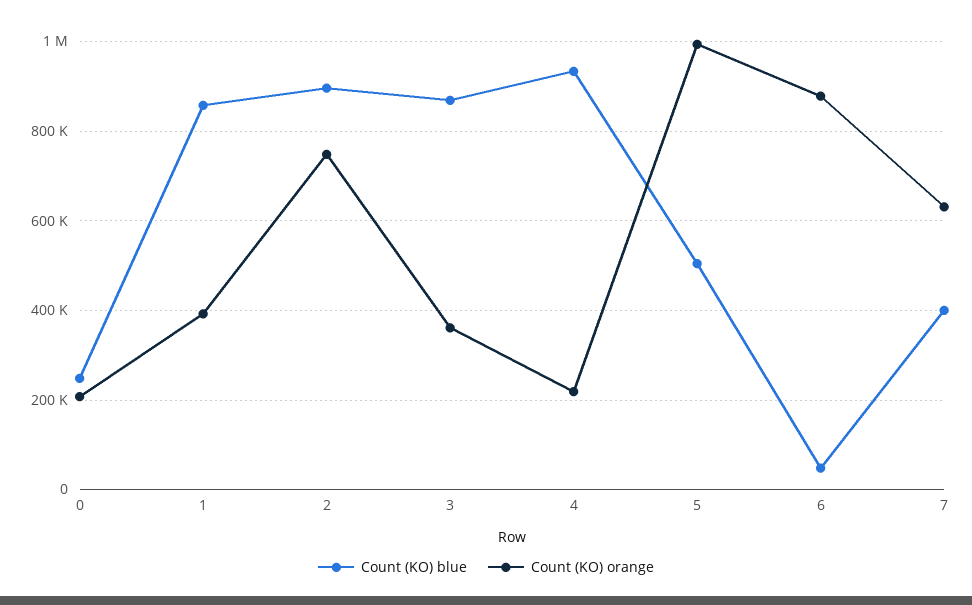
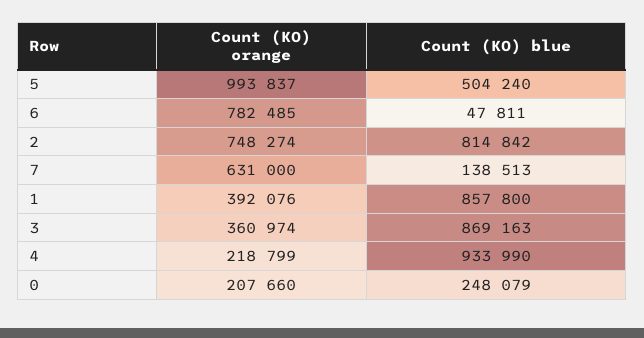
Count (KO) blue, 2: 900000 -> 814842
Count (KO) orange, 6: 880000 -> 782485
Count (KO) blue, 7: 400000 -> 138513

